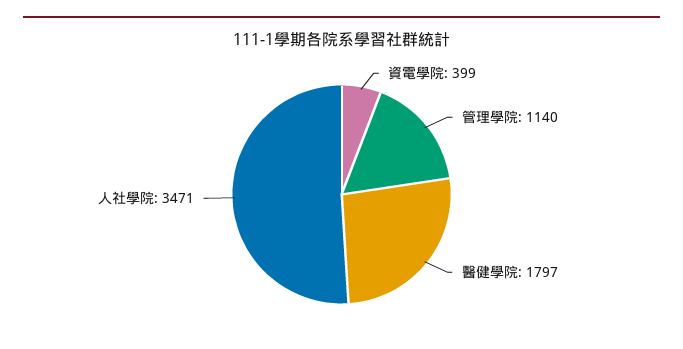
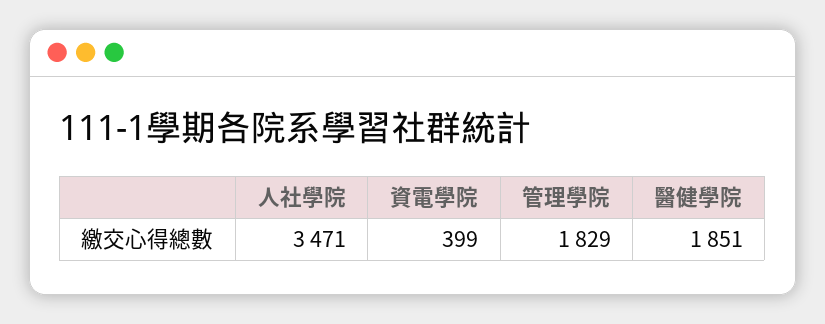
管理學院: 1140 -> 1829
醫健學院: 1797 -> 1851

